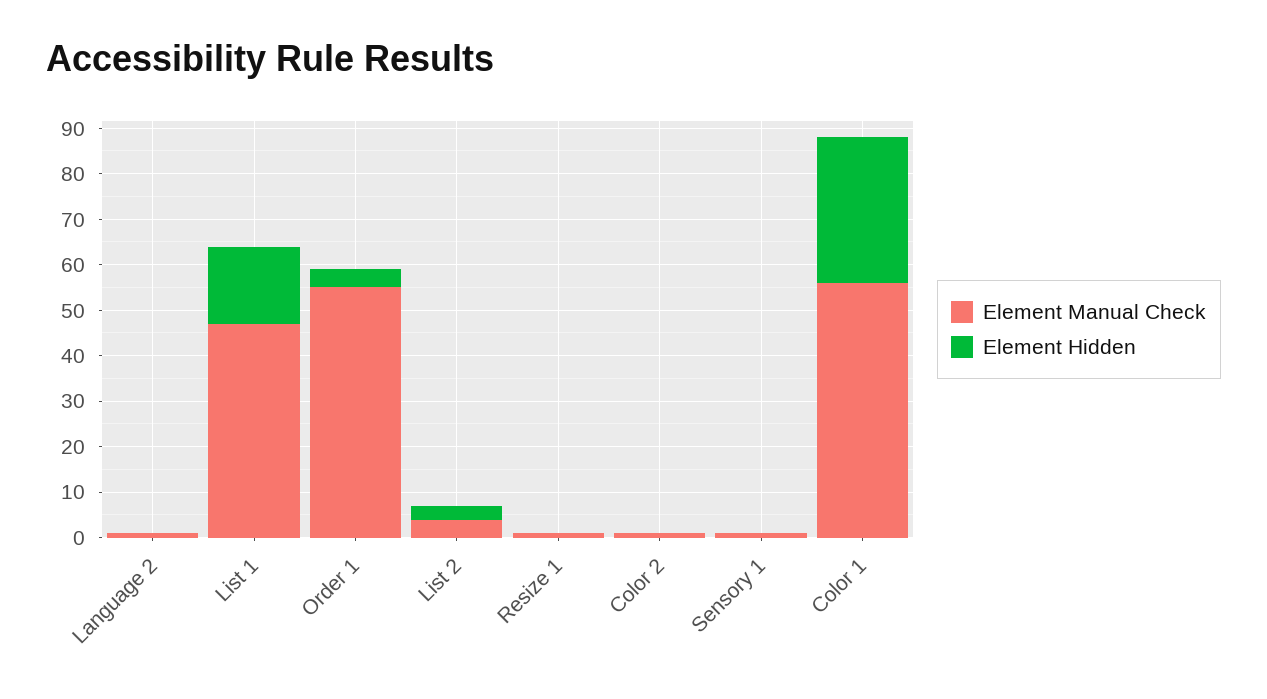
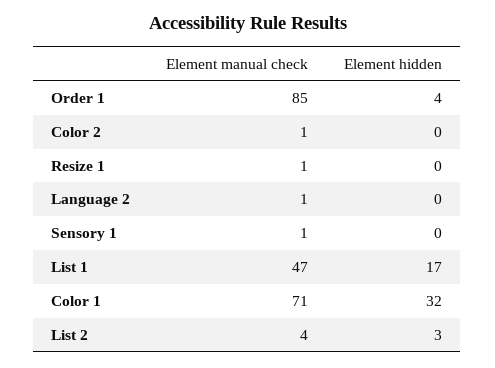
Element Manual Check, Order 1: 55 -> 85
Element Manual Check, Color 1: 55 -> 71

